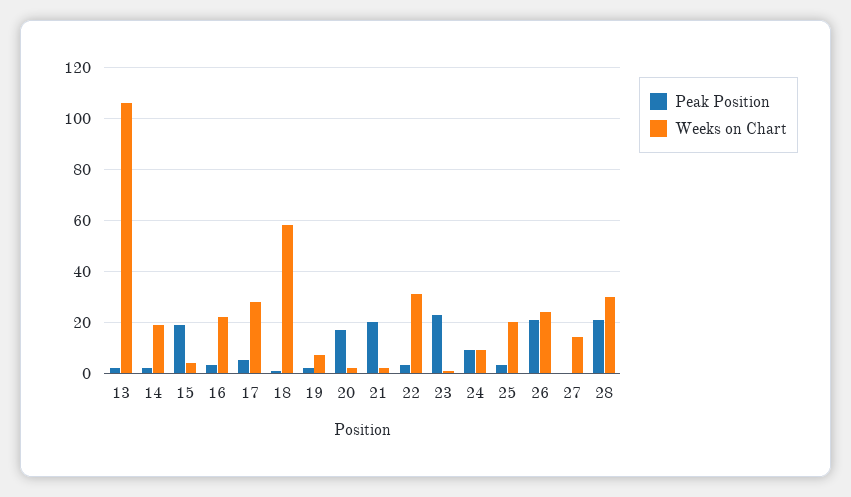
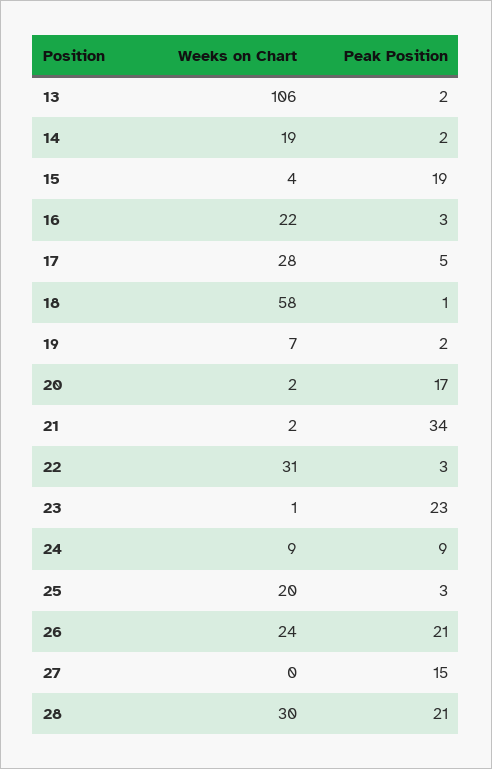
Peak Position, 21: 20 -> 34
Peak Position, 27: 0 -> 15
Weeks on Chart, 27: 15 -> 0

